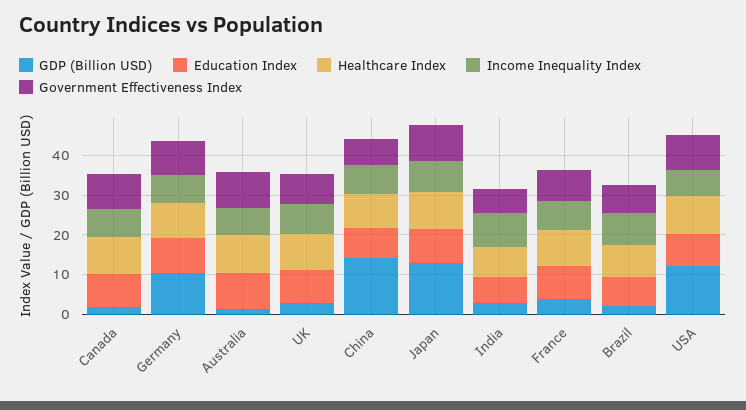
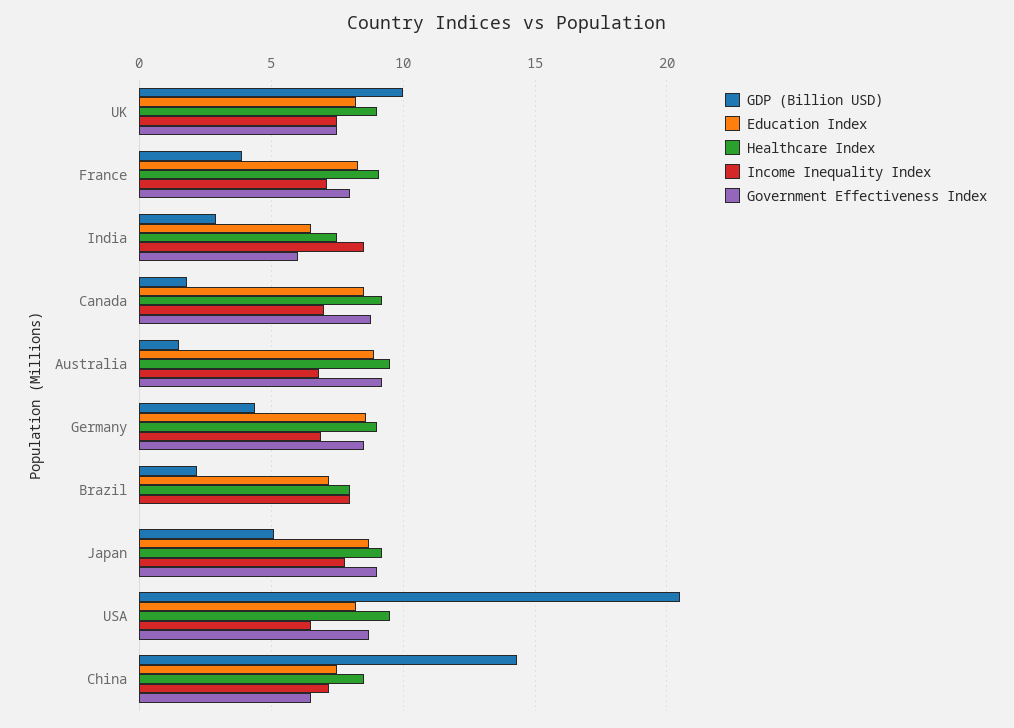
GDP (Billion USD), Germany: 10 -> 4.5
GDP (Billion USD), UK: 2.5 -> 10
GDP (Billion USD), Japan: 12.5 -> 5
Government Effectiveness Index, Brazil: 7.5 -> 0
GDP (Billion USD), USA: 12.5 -> 20.5

